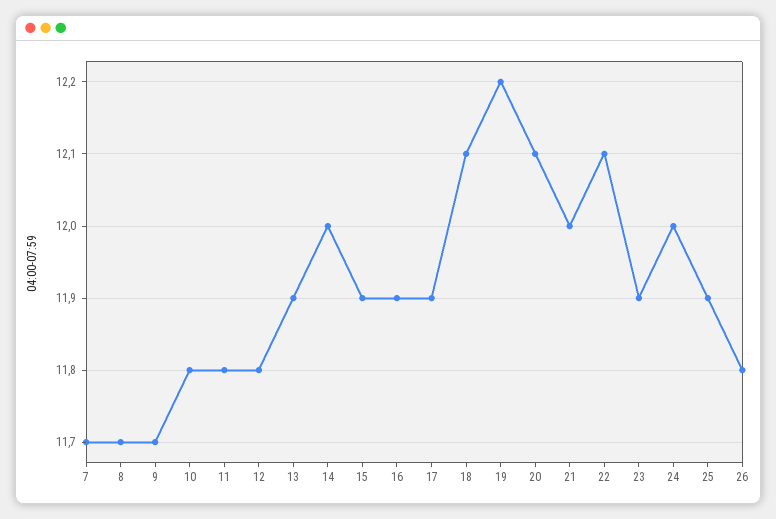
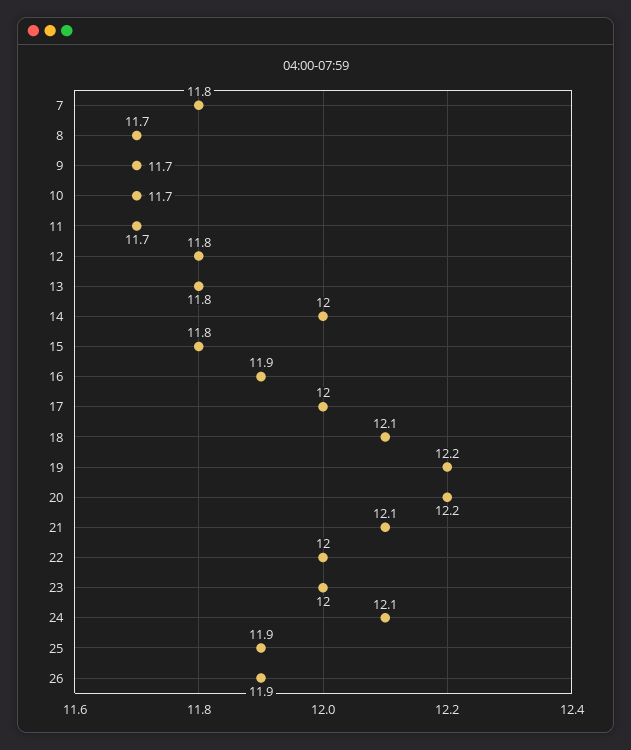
7: 11.7 -> 11.8
10: 11.8 -> 11.7
11: 11.8 -> 11.7
13: 11.9 -> 11.8
15: 11.9 -> 11.8
17: 11.9 -> 12
20: 12.1 -> 12.2
21: 12 -> 12.1
22: 12.1 -> 12
23: 11.9 -> 12
24: 12 -> 12.1
26: 11.8 -> 11.9

